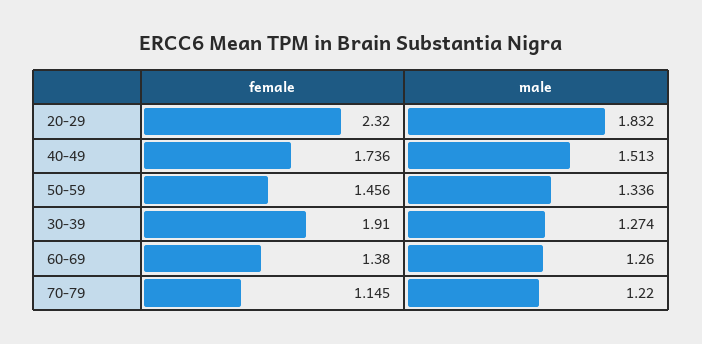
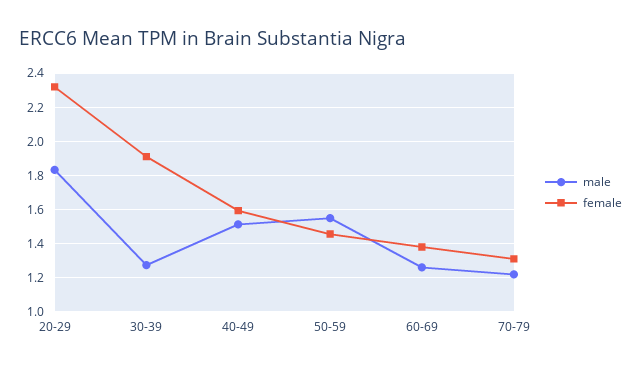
female, 40-49: 1.736 -> 1.6
male, 50-59: 1.336 -> 1.55
female, 70-79: 1.145 -> 1.3

